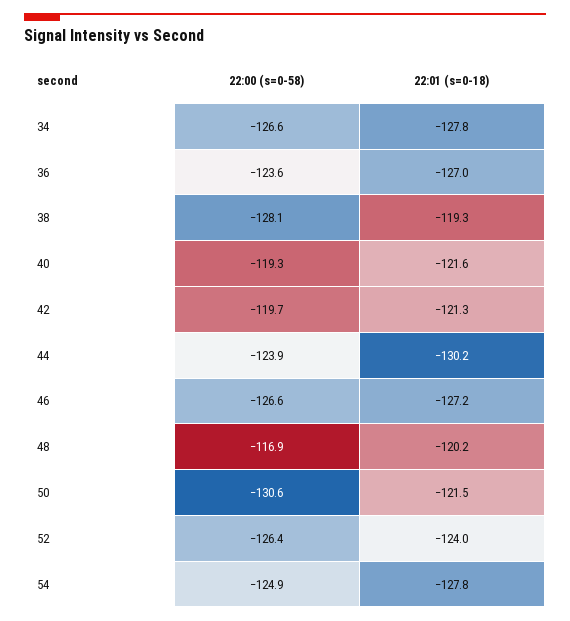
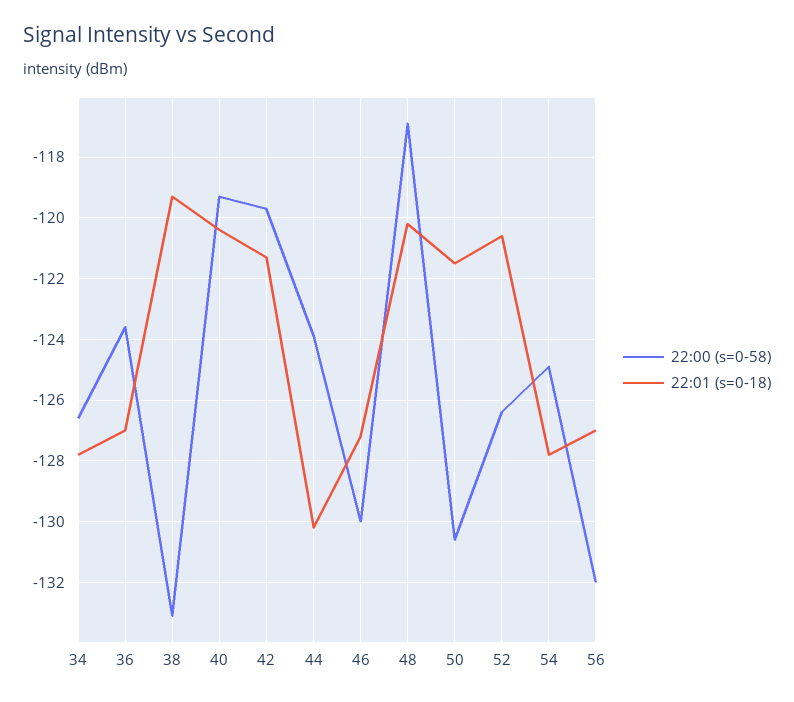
22:00 (s=0-58), 38: -128.1 -> -133
22:01 (s=0-18), 40: -121.6 -> -120.5
22:00 (s=0-58), 46: -126.6 -> -130
22:01 (s=0-18), 52: -124 -> -120.5
22:00 (s=0-58), 56: none -> -132
22:01 (s=0-18), 56: none -> -127

